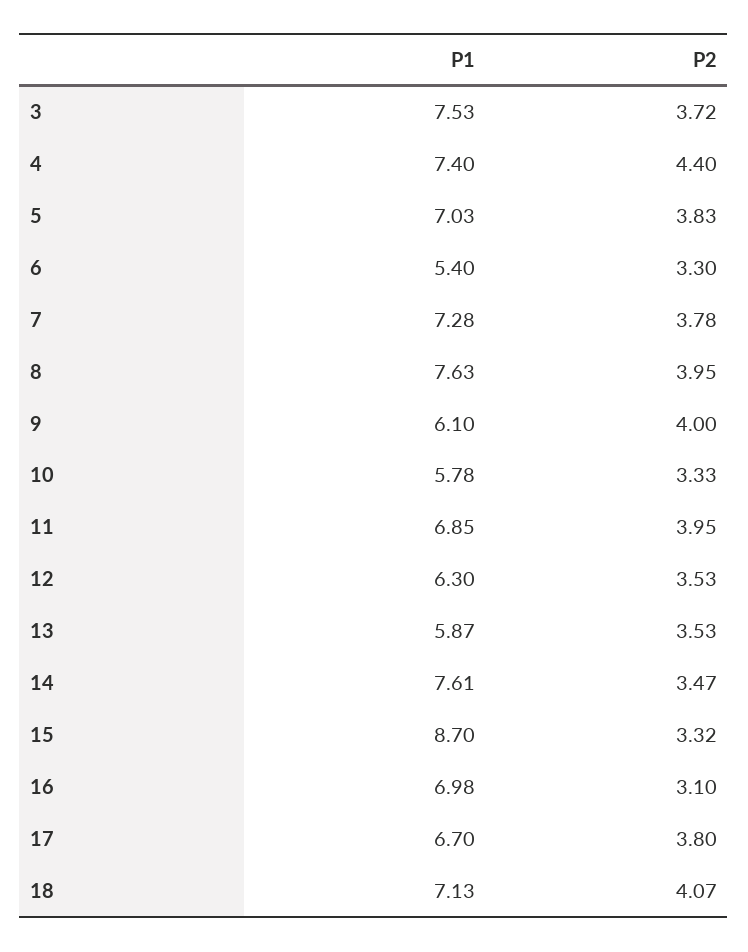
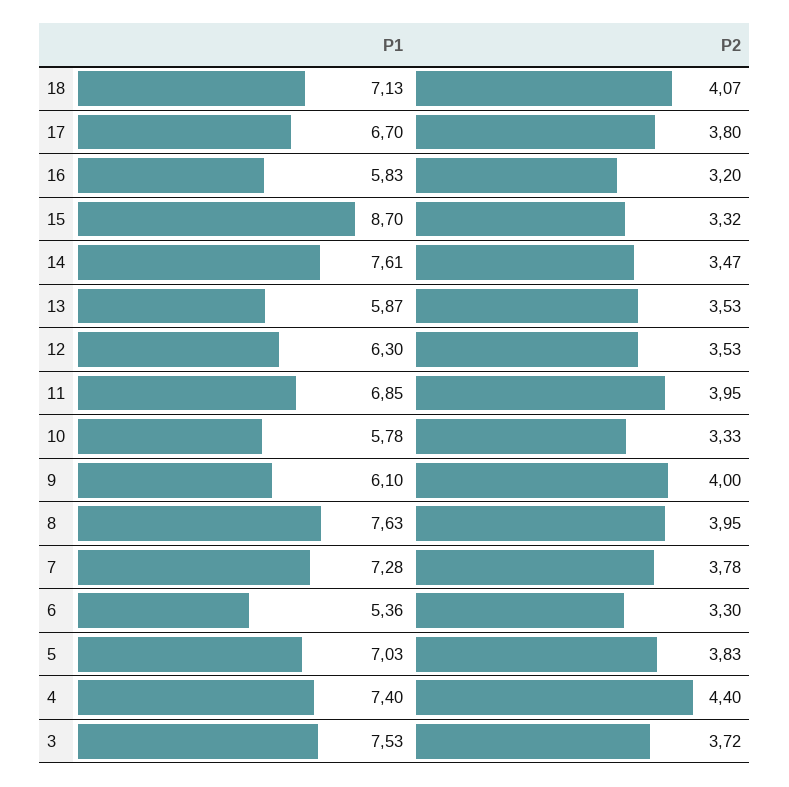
P1, 6: 5.4 -> 5.36
P1, 16: 6.98 -> 5.83
P2, 16: 3.1 -> 3.2

